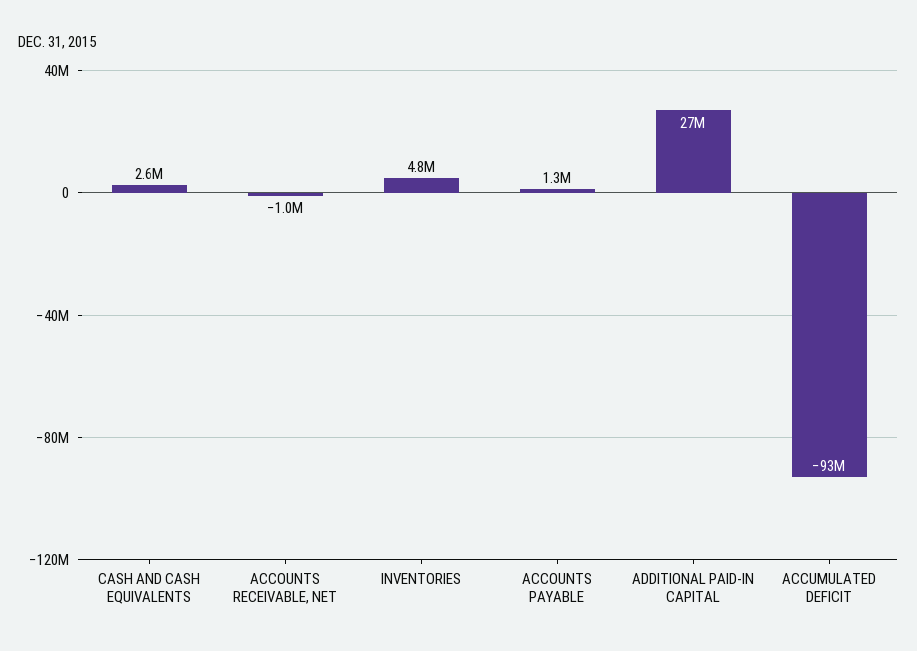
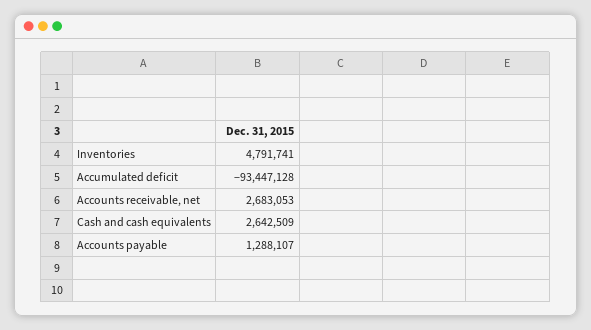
ACCOUNTS RECEIVABLE, NET: -1000000 -> 2683053
ADDITIONAL PAID-IN CAPITAL: 27000000 -> none

